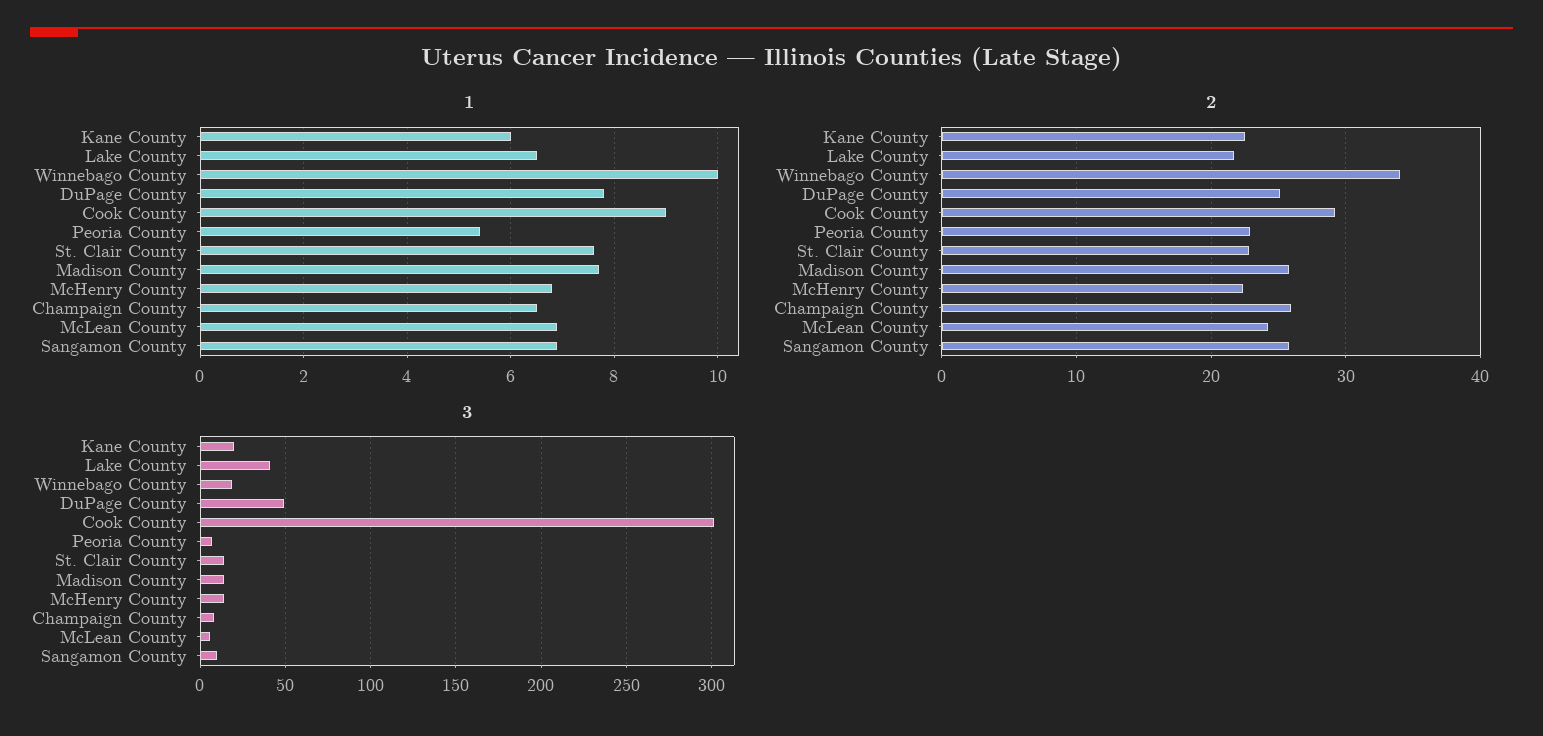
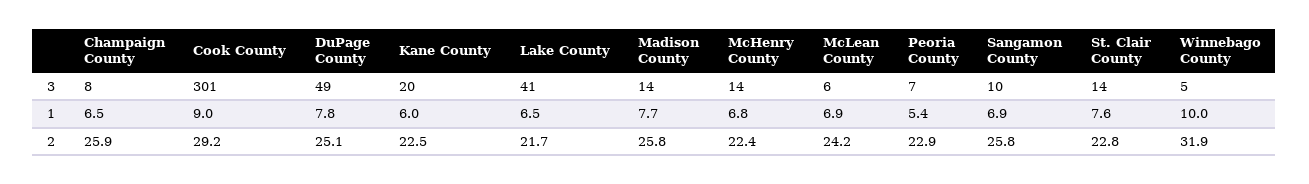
2, Winnebago County: 34 -> 31.9
3, Winnebago County: 20 -> 5

